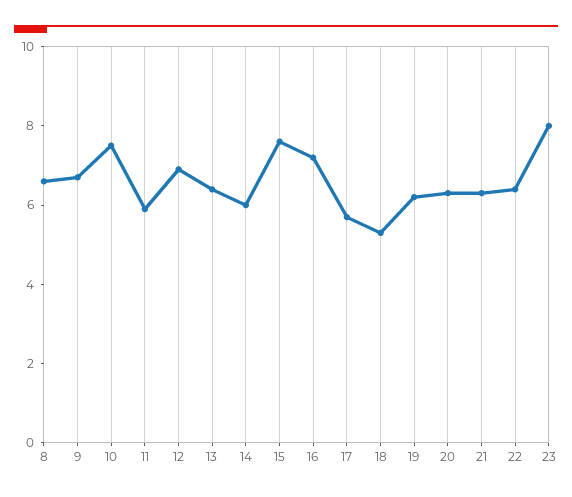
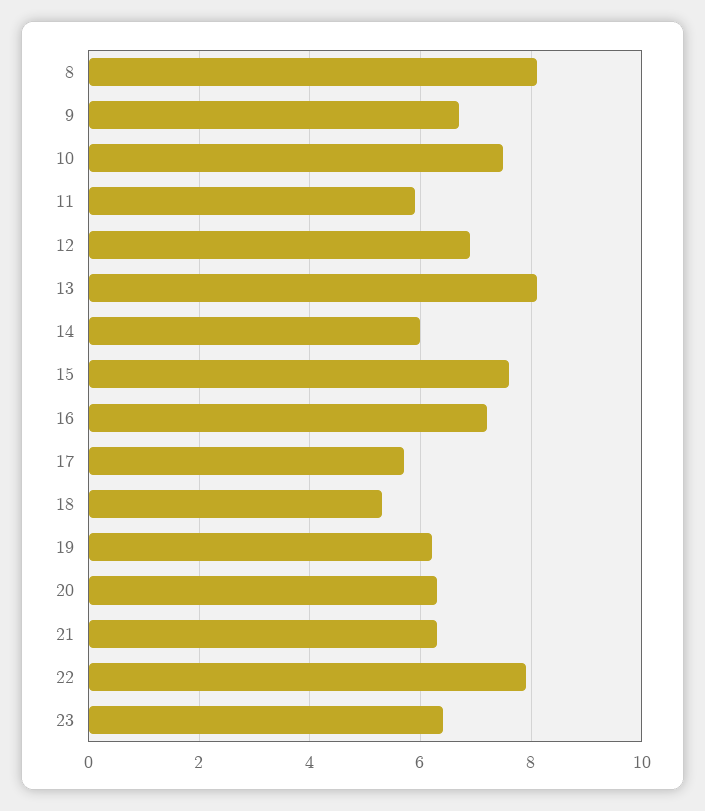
8: 6.5 -> 8
13: 6.5 -> 8
22: 6.5 -> 8
23: 8 -> 6.5

